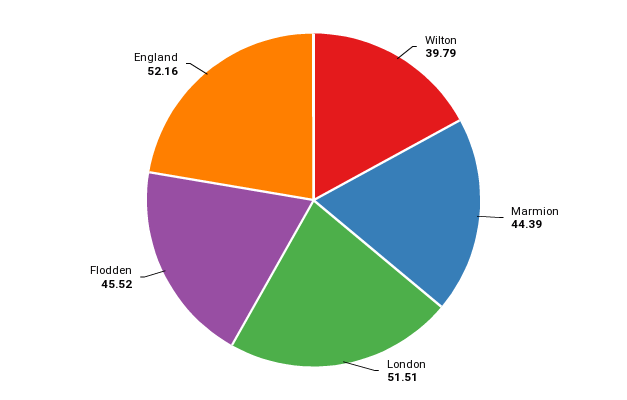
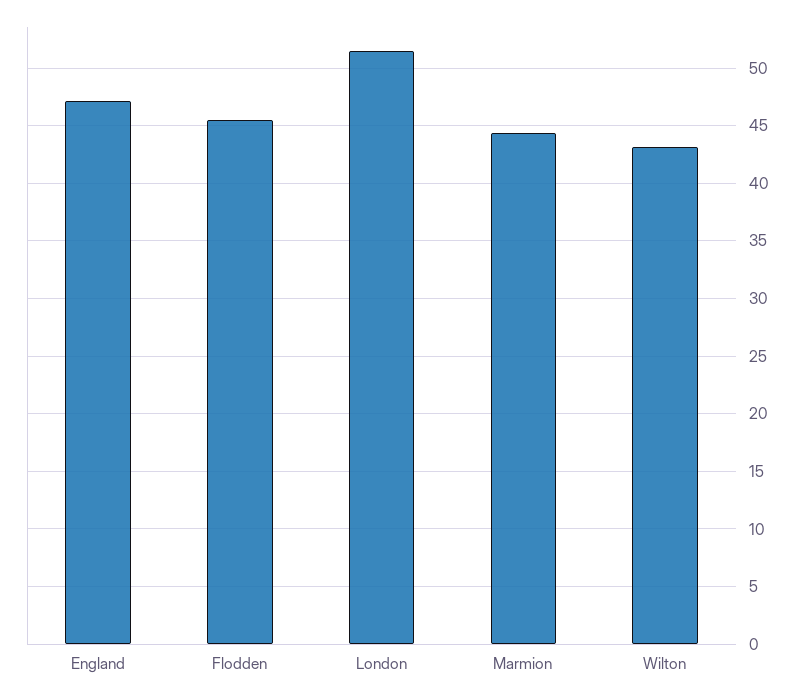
Wilton: 39.79 -> 43
England: 52.16 -> 47

